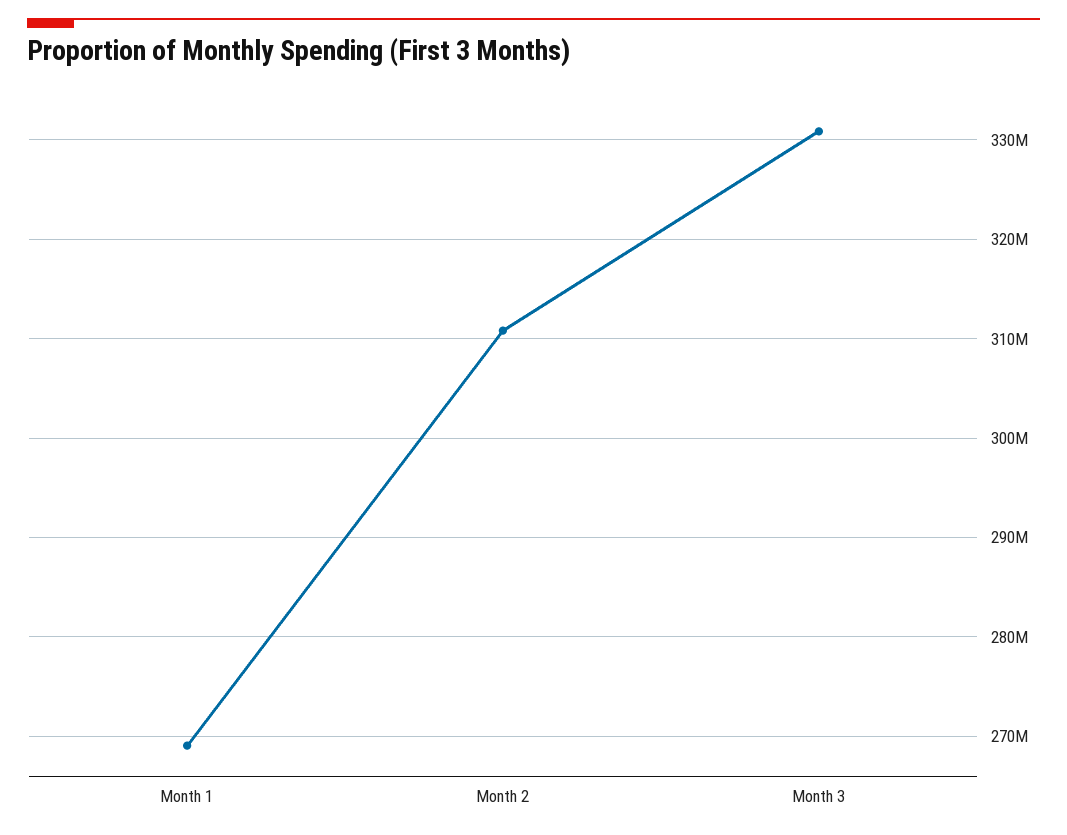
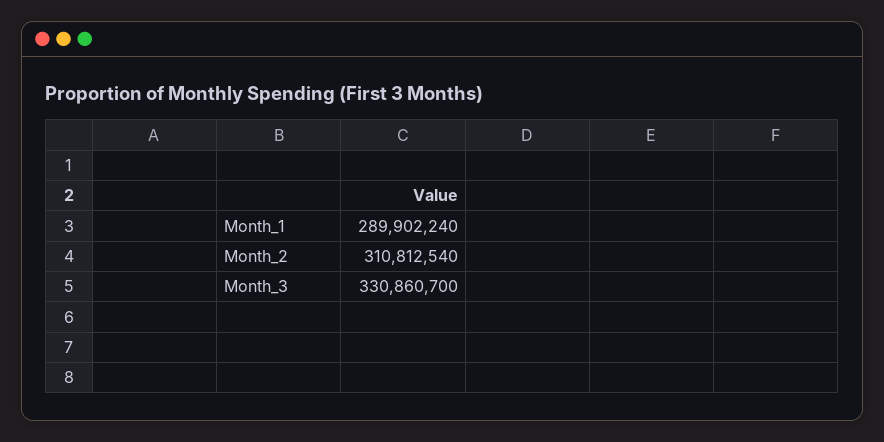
Month 1: 269000000 -> 289902240

